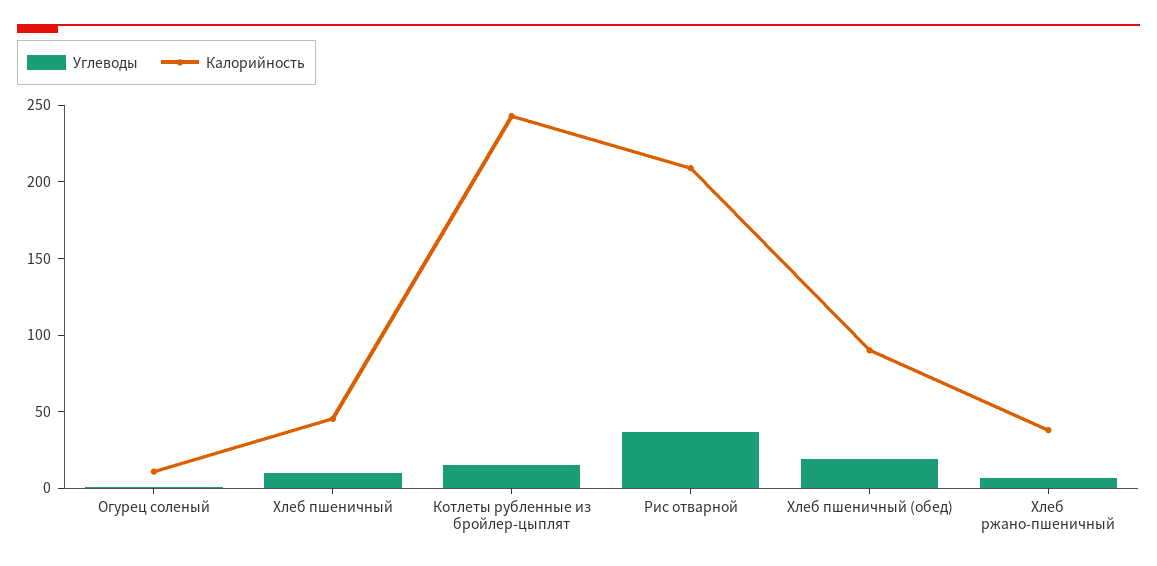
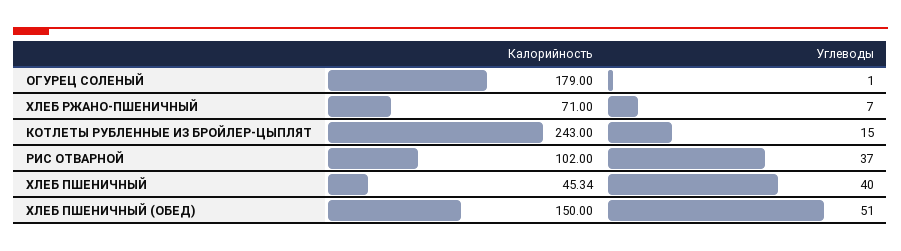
Калорийность, Огурец соленый: 10 -> 179
Углеводы, Хлеб пшеничный: 10 -> 40
Калорийность, Рис отварной: 210 -> 102
Углеводы, Хлеб пшеничный (обед): 20 -> 51
Калорийность, Хлеб пшеничный (обед): 90 -> 150
Калорийность, Хлеб ржано-пшеничный: 40 -> 71

